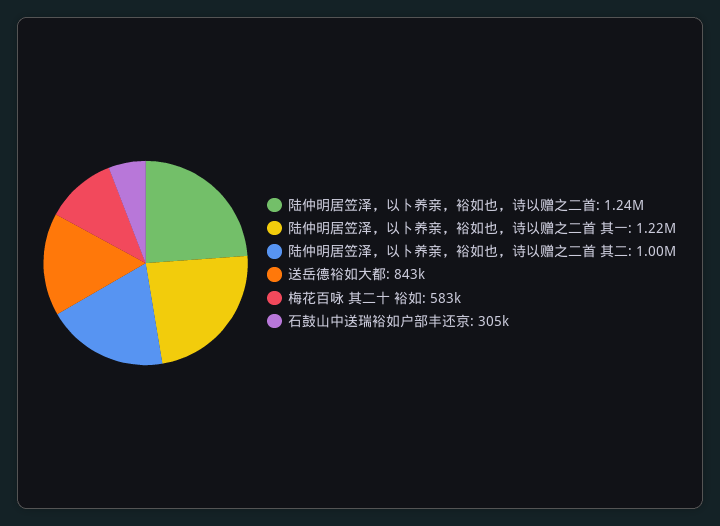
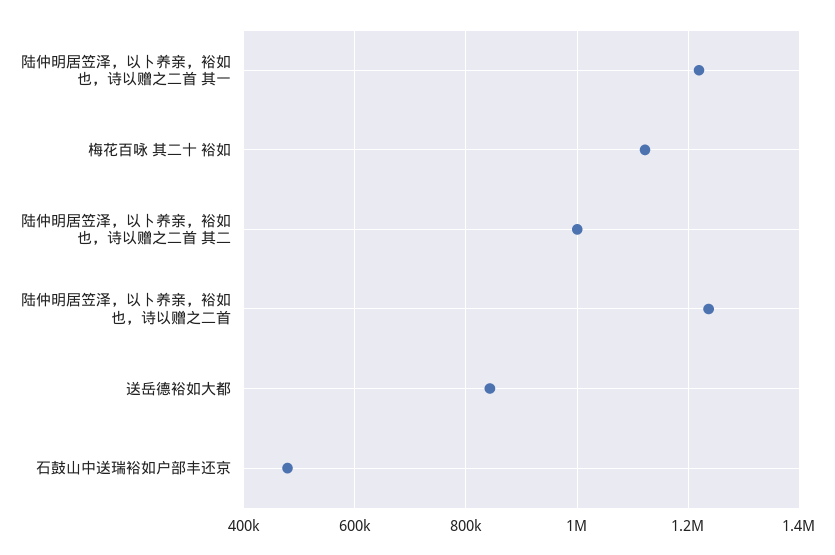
梅花百咏 其二十 裕如: 583000 -> 1120000
石鼓山中送瑞裕如户部丰还京: 305000 -> 480000

